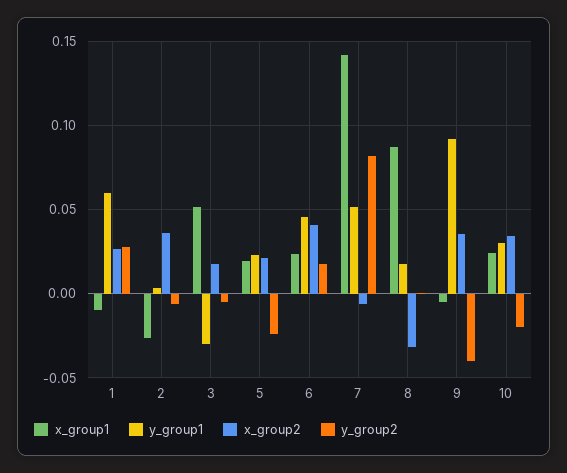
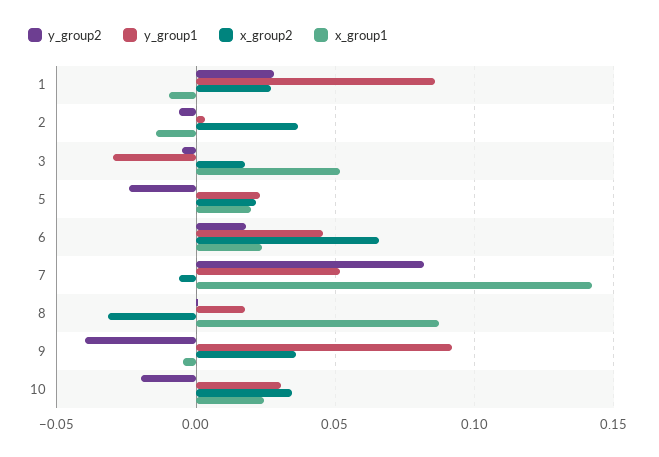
y_group1, 1: 0.06 -> 0.085
x_group1, 2: -0.025 -> -0.015
x_group2, 6: 0.04 -> 0.065

